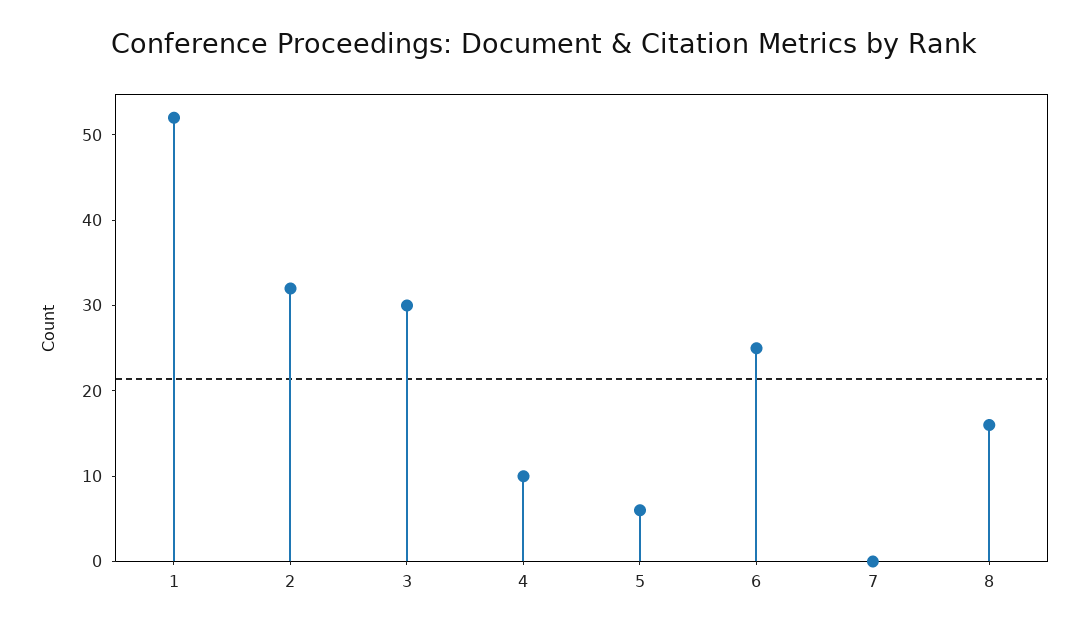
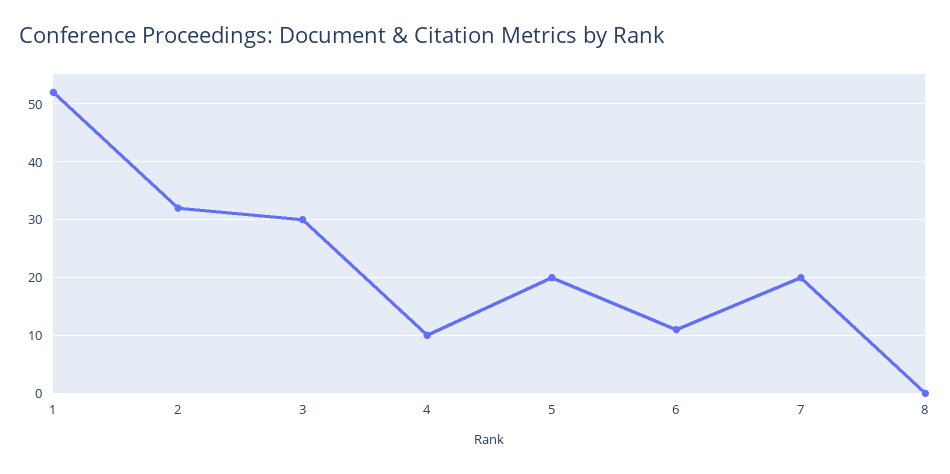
5: 6 -> 20
6: 25 -> 10
7: 0 -> 20
8: 16 -> 0

